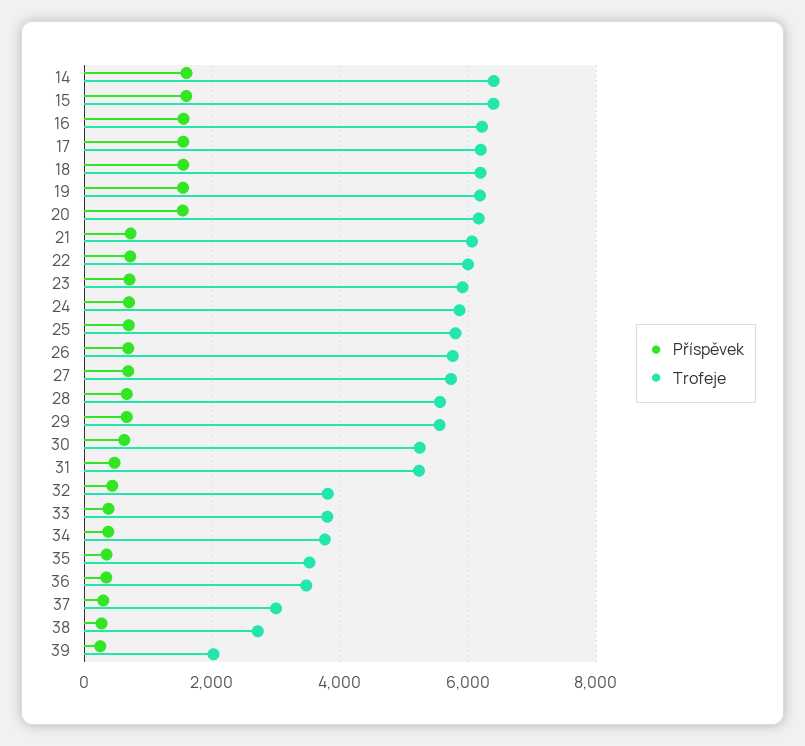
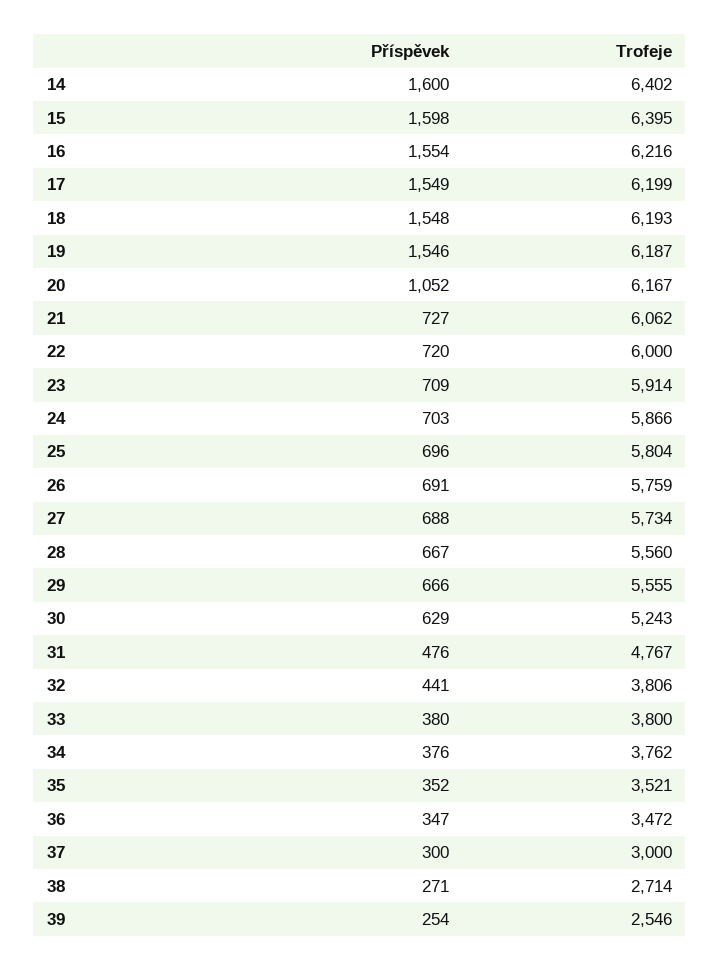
Příspěvek, 20: 1600 -> 1052
Trofeje, 31: 5200 -> 4767
Trofeje, 39: 2000 -> 2546

